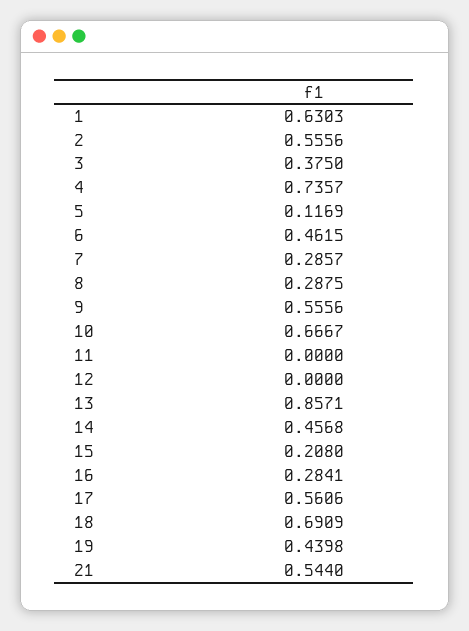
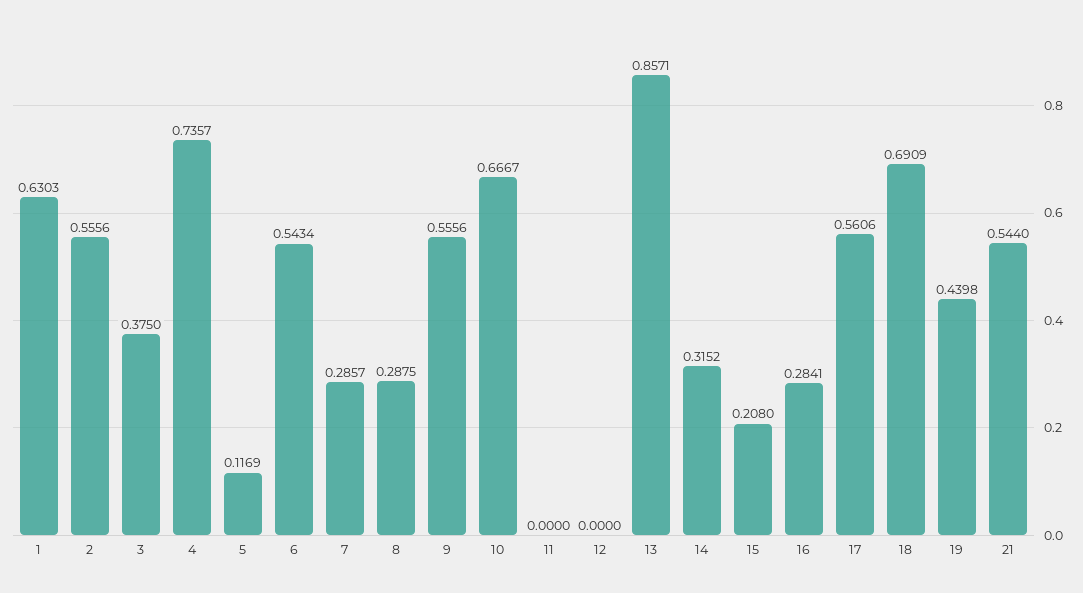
6: 0.4615 -> 0.5434
14: 0.4568 -> 0.3152

